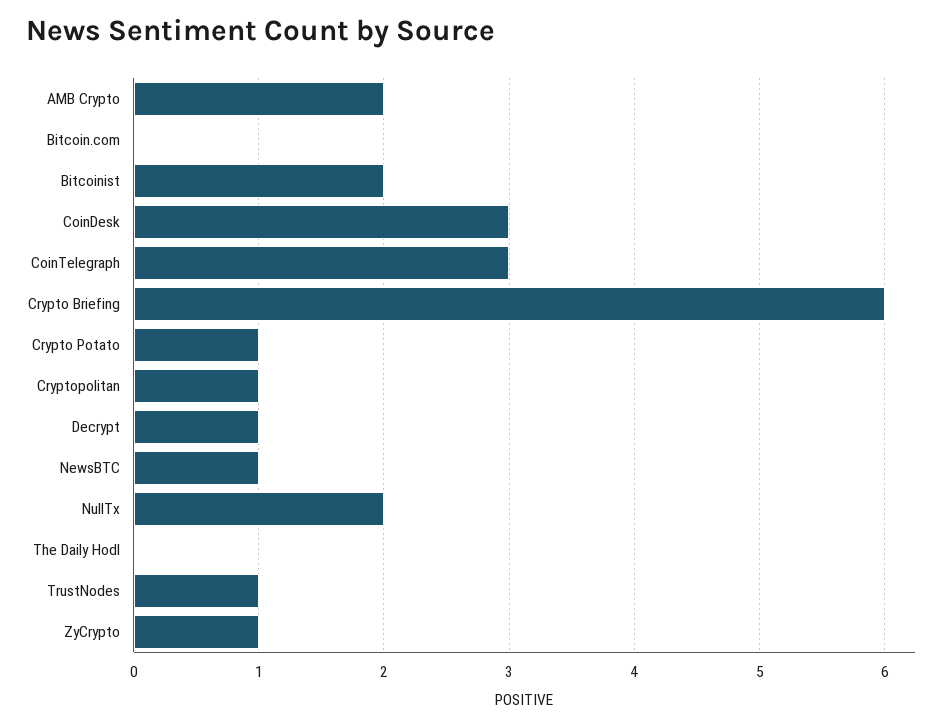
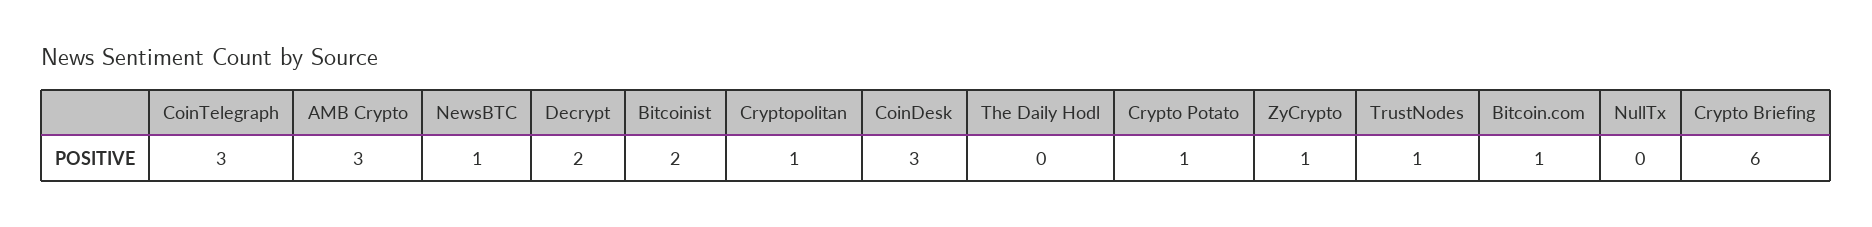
AMB Crypto: 2 -> 3
Bitcoin.com: 0 -> 1
Decrypt: 1 -> 2
NullTx: 2 -> 0

